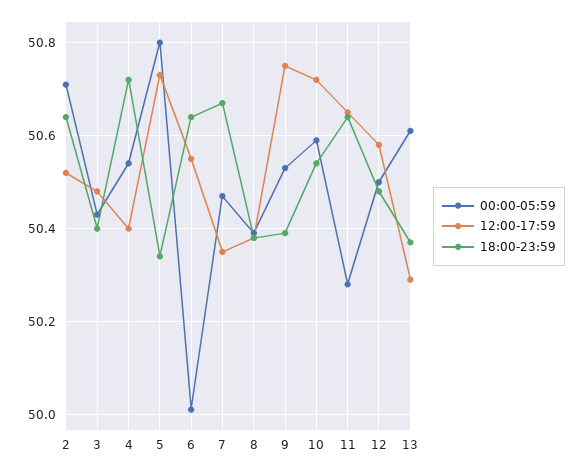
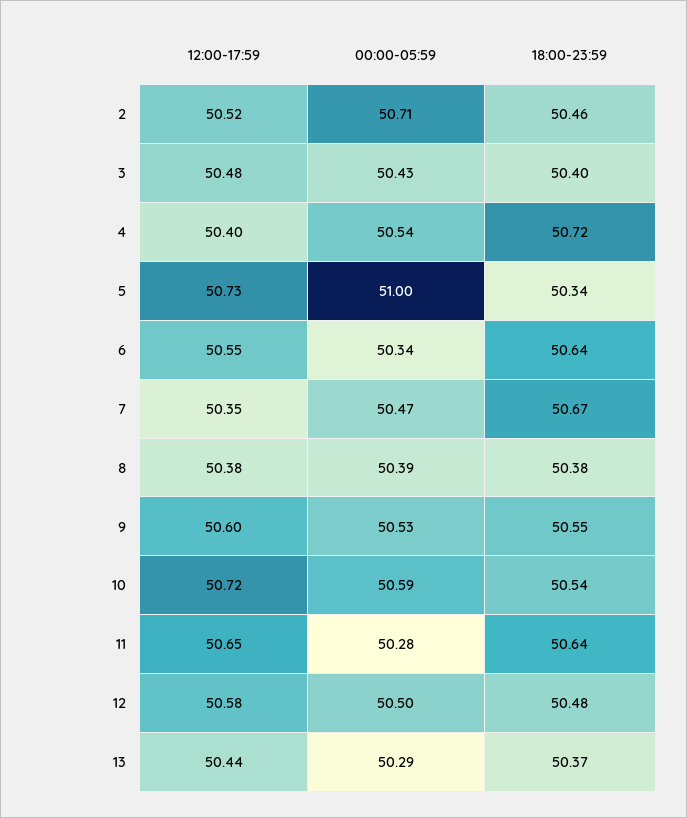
18:00-23:59, 2: 50.65 -> 50.46
00:00-05:59, 5: 50.8 -> 51
00:00-05:59, 6: 50 -> 50.34
12:00-17:59, 9: 50.75 -> 50.6
18:00-23:59, 9: 50.4 -> 50.55
00:00-05:59, 13: 50.6 -> 50.29
12:00-17:59, 13: 50.3 -> 50.44

